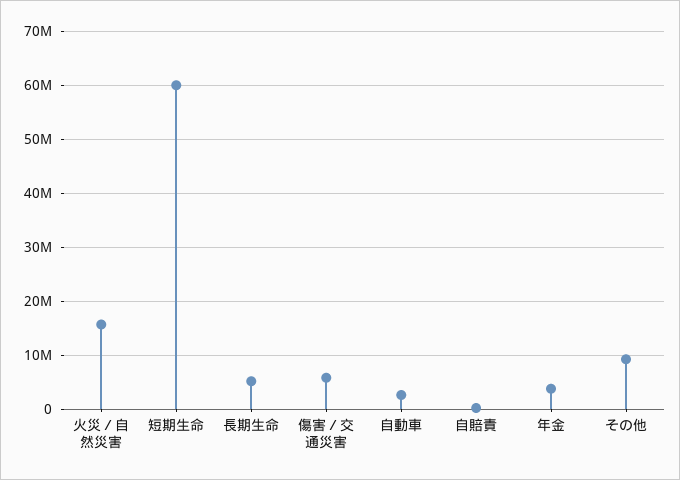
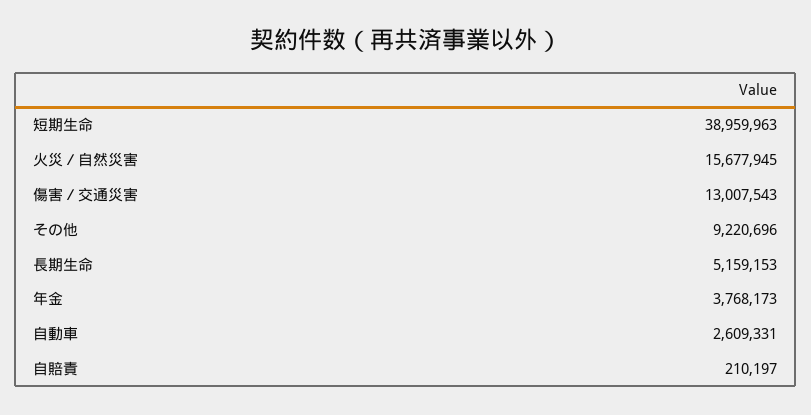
短期生命: 60000000 -> 38959963
傷害／交通災害: 6000000 -> 13007543

